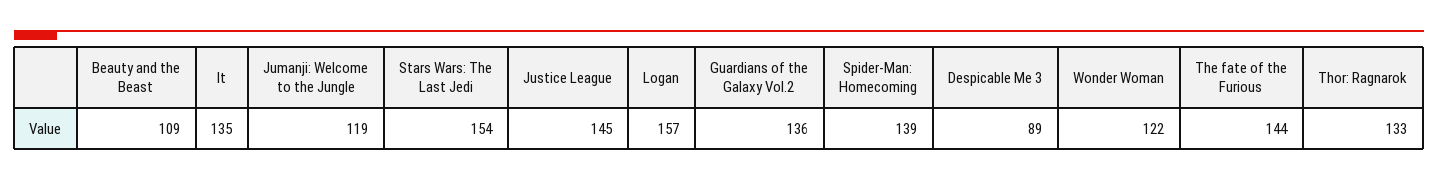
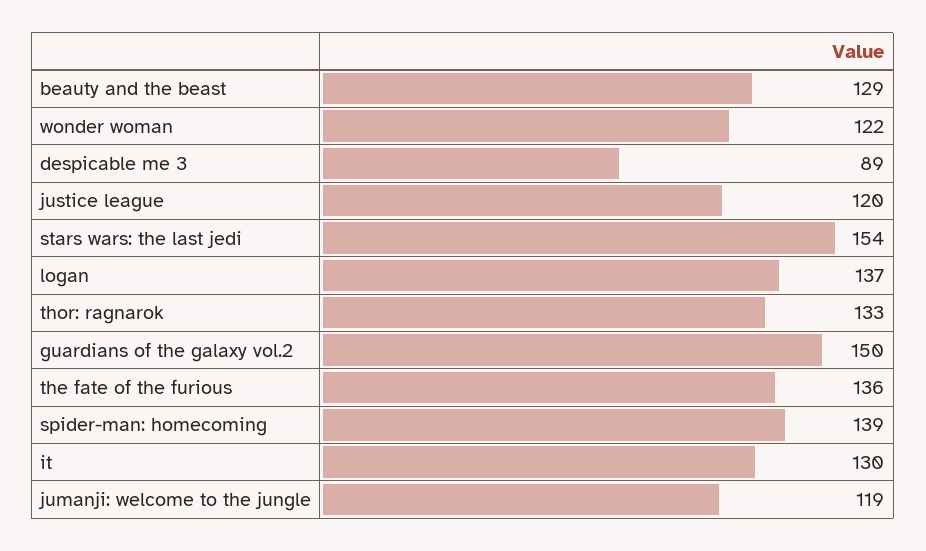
Beauty and the Beast: 109 -> 129
It: 135 -> 130
Justice League: 145 -> 120
Logan: 157 -> 137
Guardians of the Galaxy Vol.2: 136 -> 150
The fate of the Furious: 144 -> 136

